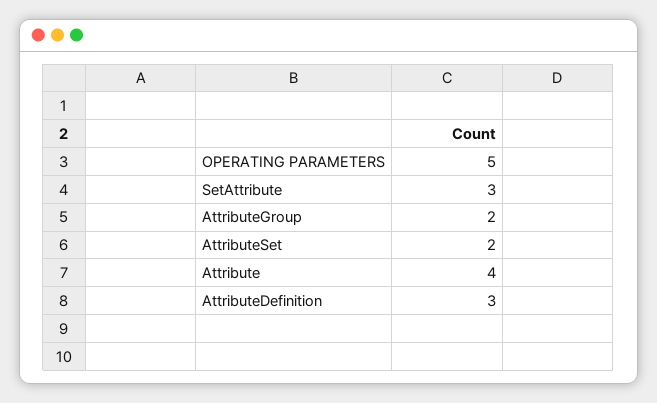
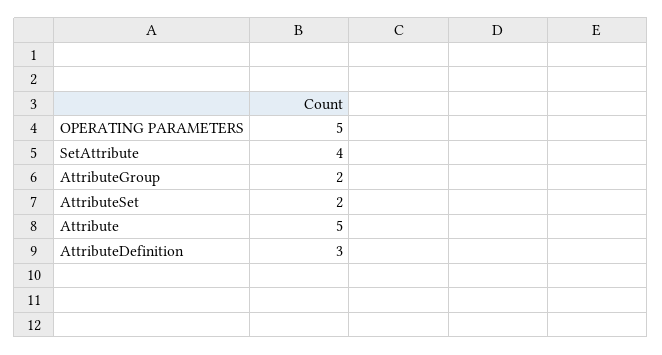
SetAttribute: 3 -> 4
Attribute: 4 -> 5

